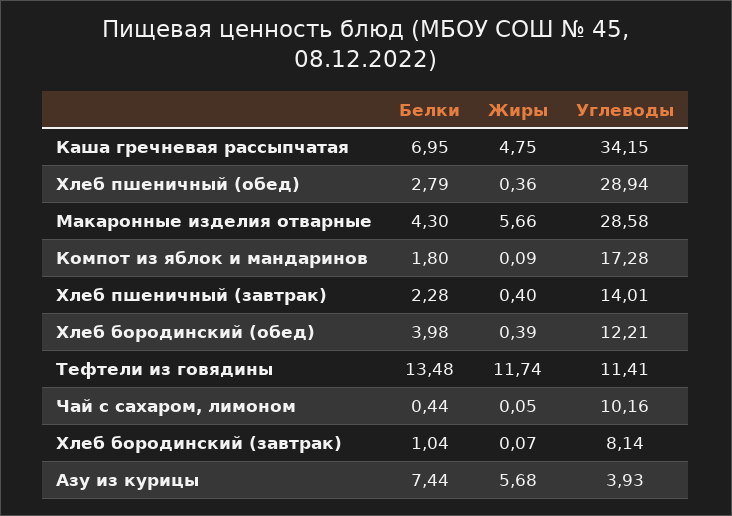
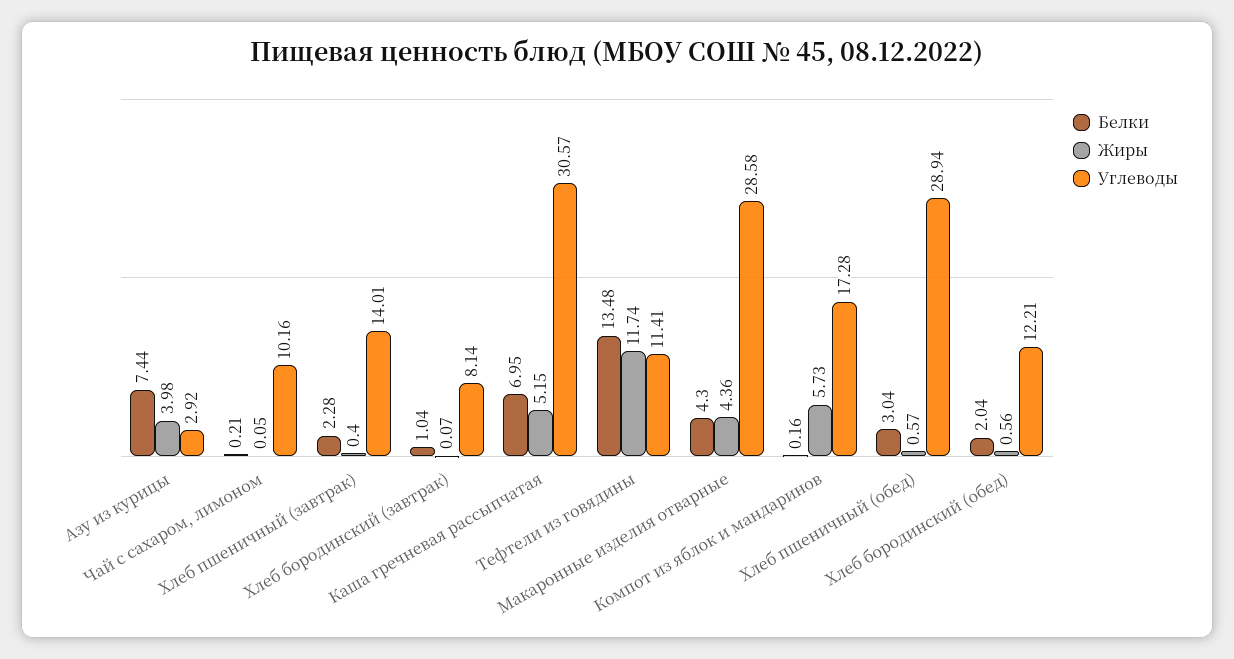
Жиры, Каша гречневая рассыпчатая: 4.75 -> 5.15
Углеводы, Каша гречневая рассыпчатая: 34.15 -> 30.57
Белки, Хлеб пшеничный (обед): 2.79 -> 3.04
Жиры, Хлеб пшеничный (обед): 0.36 -> 0.57
Жиры, Макаронные изделия отварные: 5.66 -> 4.36
Белки, Компот из яблок и мандаринов: 1.8 -> 0.16
Жиры, Компот из яблок и мандаринов: 0.09 -> 5.73
Белки, Хлеб бородинский (обед): 3.98 -> 2.04
Жиры, Хлеб бородинский (обед): 0.39 -> 0.56
Белки, Чай с сахаром, лимоном: 0.44 -> 0.21
Жиры, Азу из курицы: 5.68 -> 3.98
Углеводы, Азу из курицы: 3.93 -> 2.92

